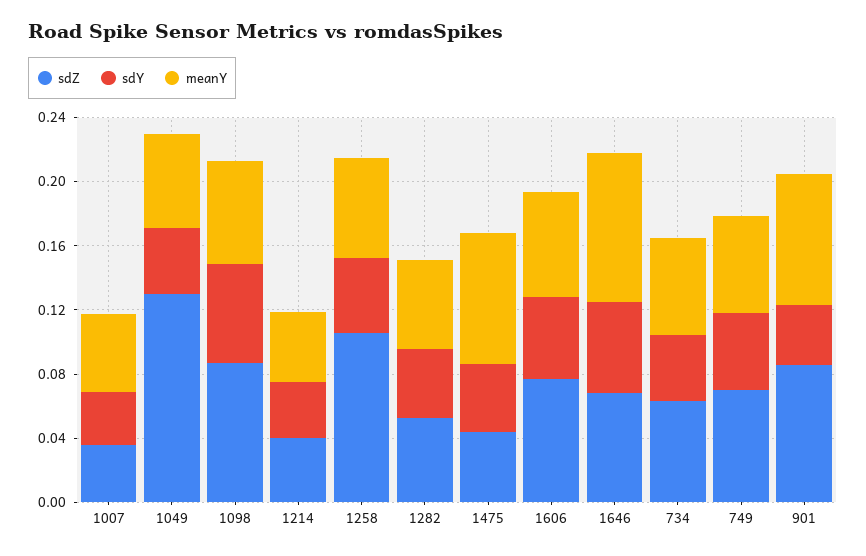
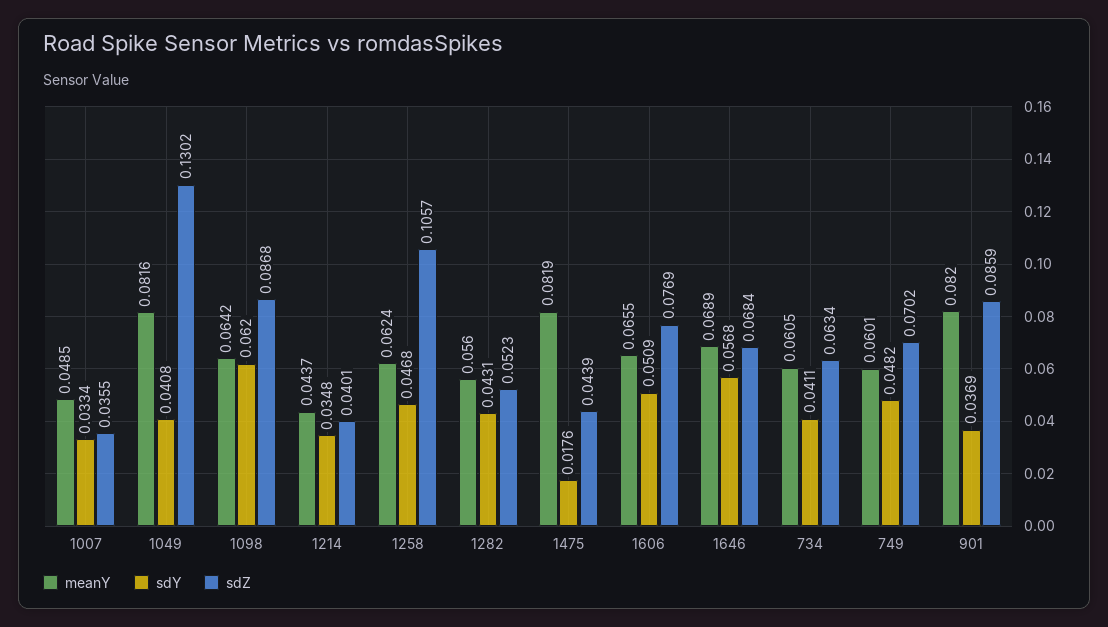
meanY, 1049: 0.06 -> 0.0816
sdY, 1475: 0.04 -> 0.0176
meanY, 1646: 0.09 -> 0.0689

